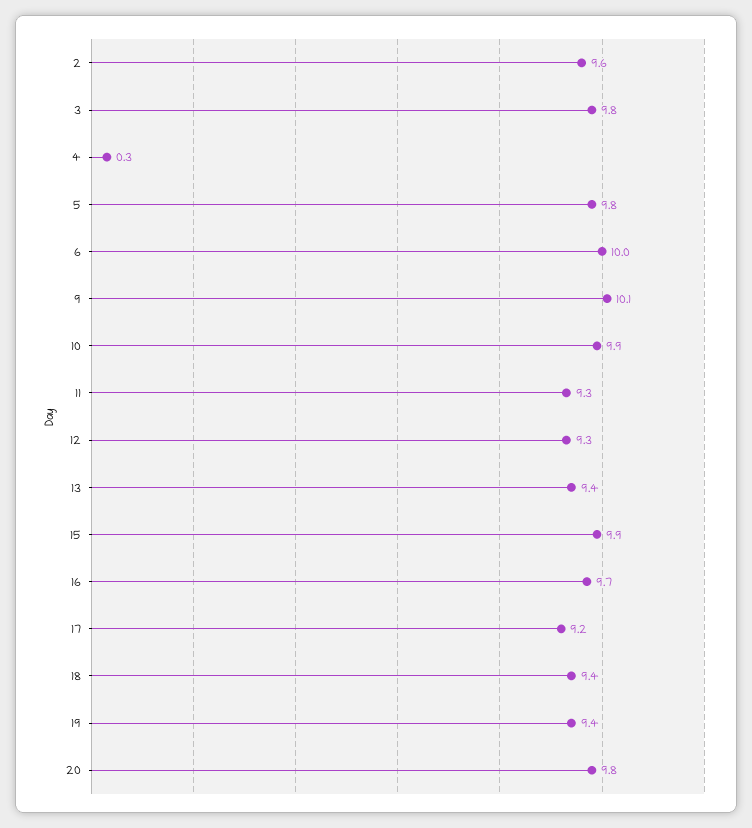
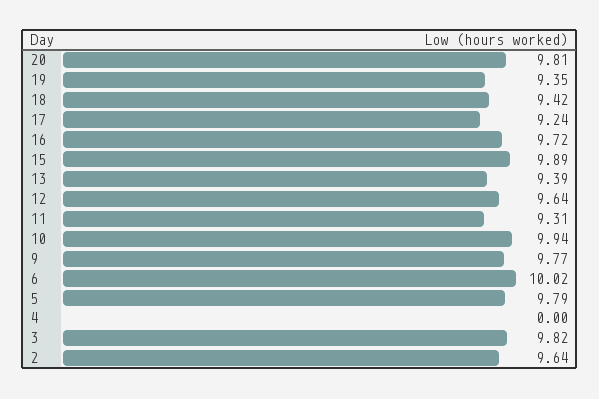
4: 0.3 -> 0
9: 10.1 -> 9.77
12: 9.3 -> 9.64

